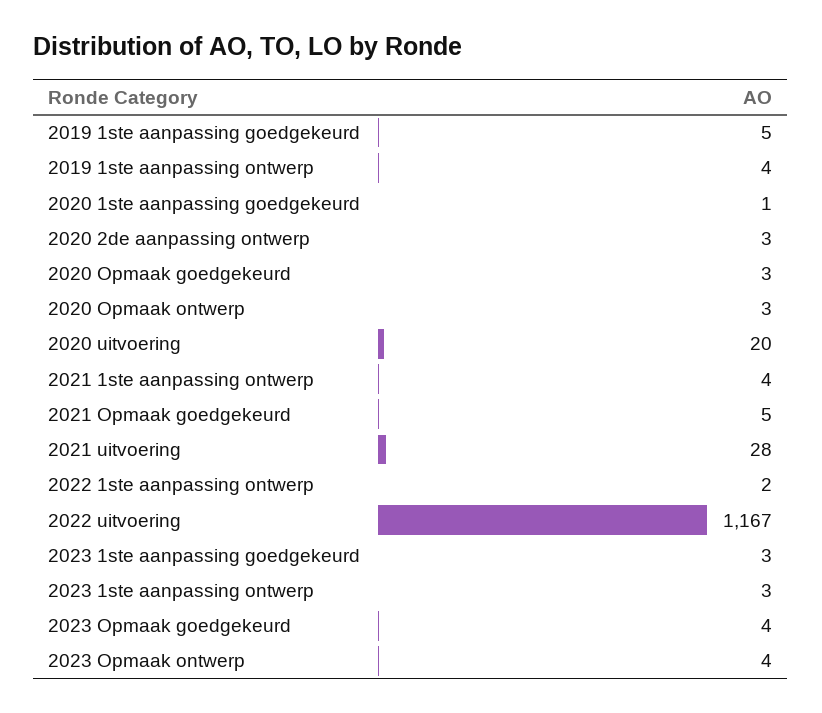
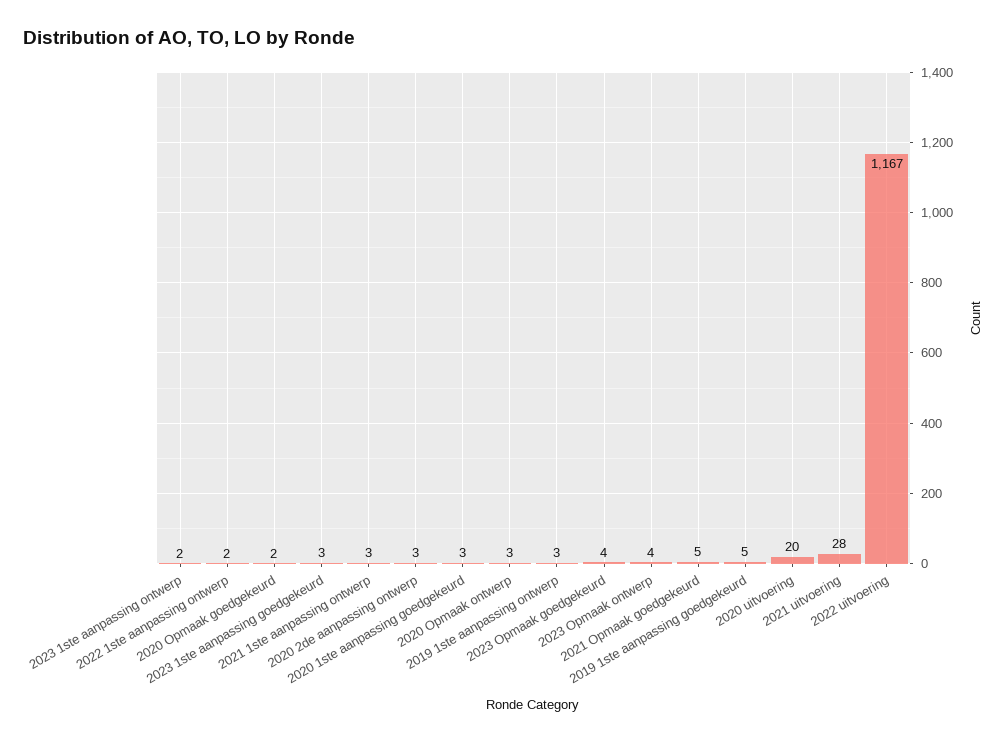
2019 1ste aanpassing ontwerp: 4 -> 3
2020 1ste aanpassing goedgekeurd: 1 -> 3
2020 Opmaak goedgekeurd: 3 -> 2
2021 1ste aanpassing ontwerp: 4 -> 3
2023 1ste aanpassing ontwerp: 3 -> 2

